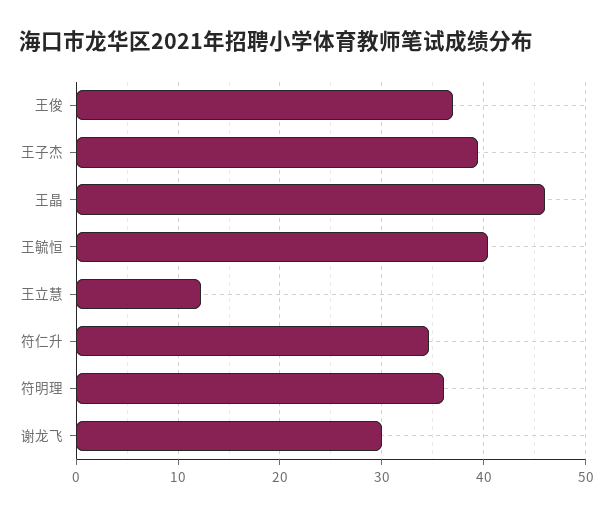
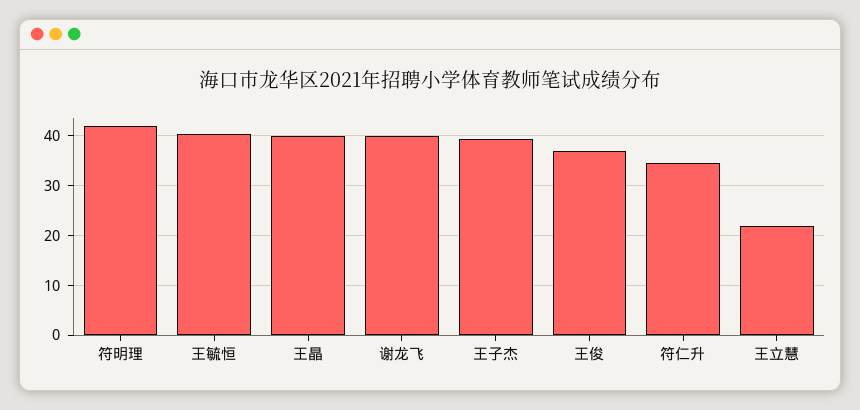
王晶: 46 -> 40
王立慧: 12 -> 22
符明理: 36 -> 42
谢龙飞: 30 -> 40

